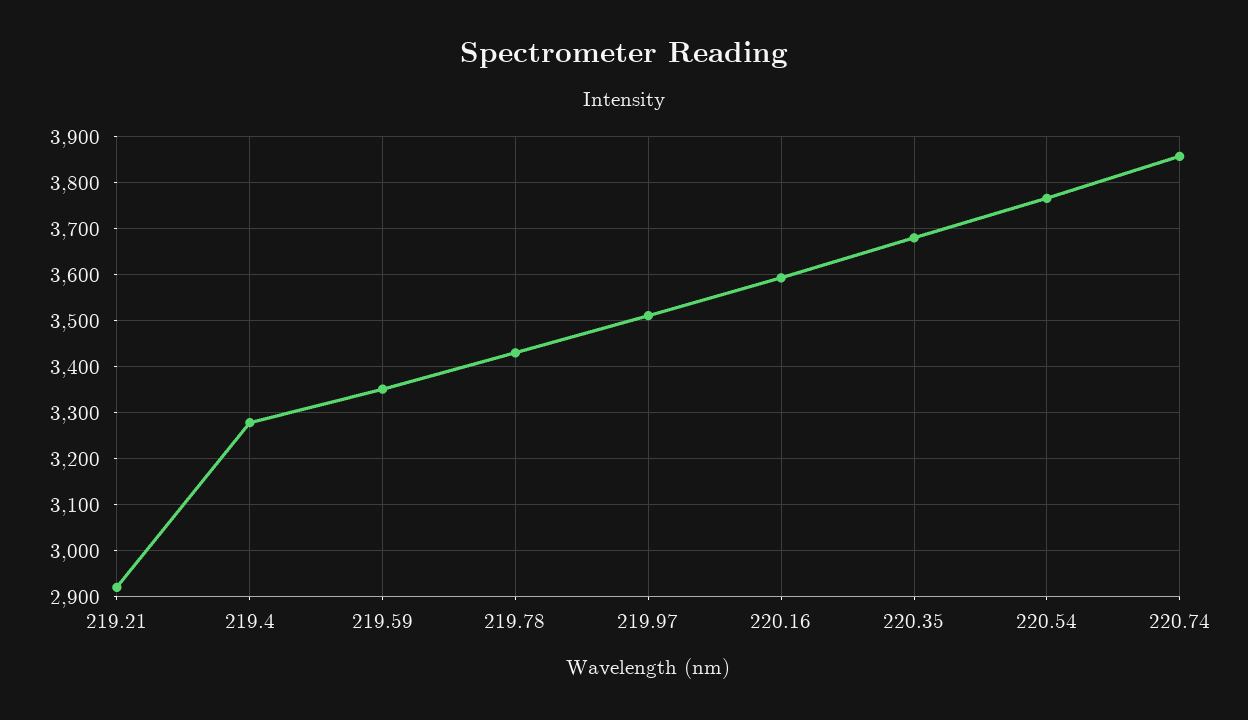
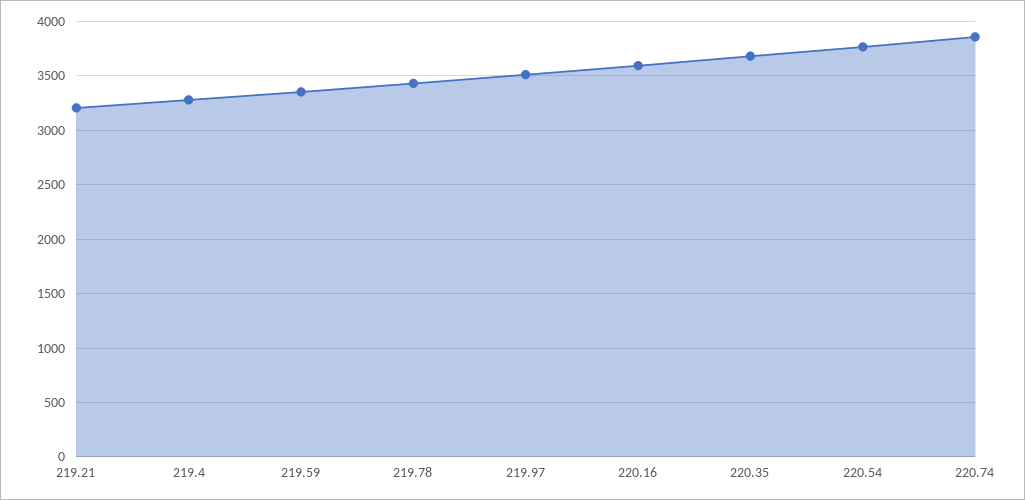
219.21: 2920 -> 3200

